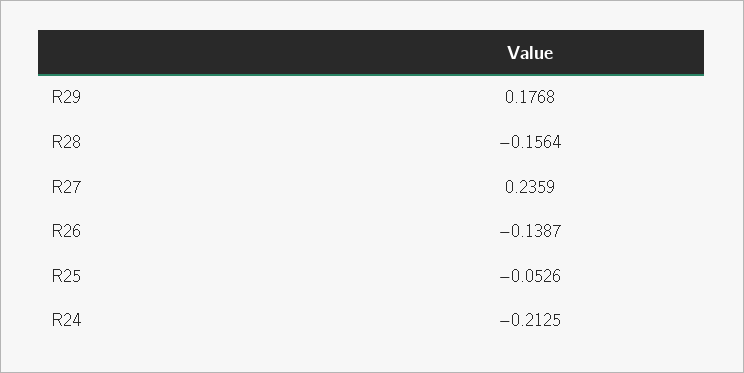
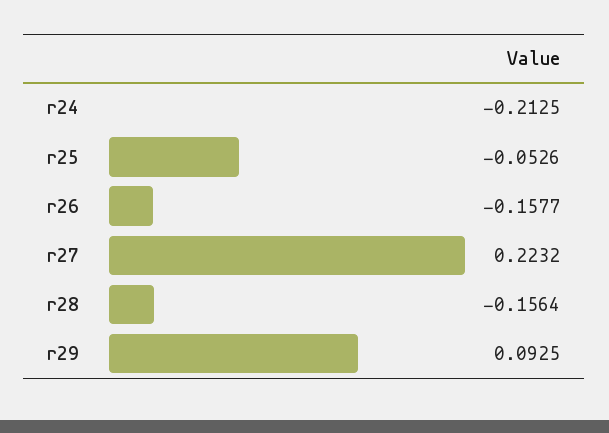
R29: 0.1768 -> 0.0925
R27: 0.2359 -> 0.2232
R26: -0.1387 -> -0.1577

